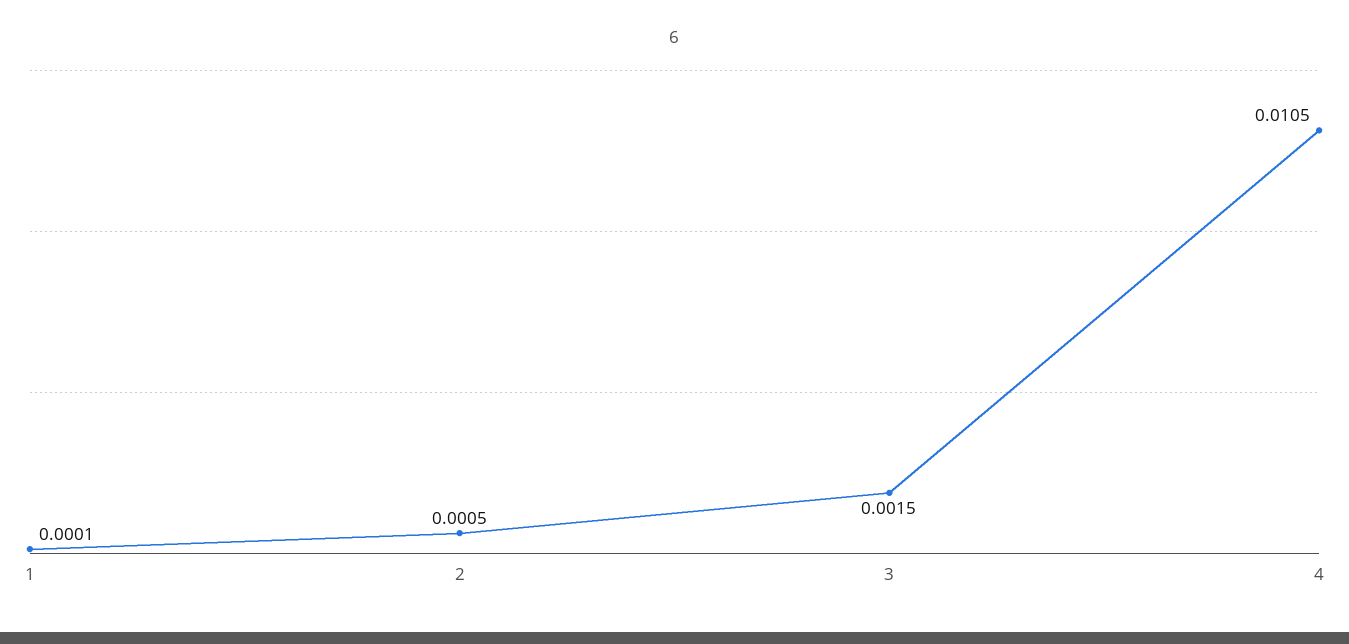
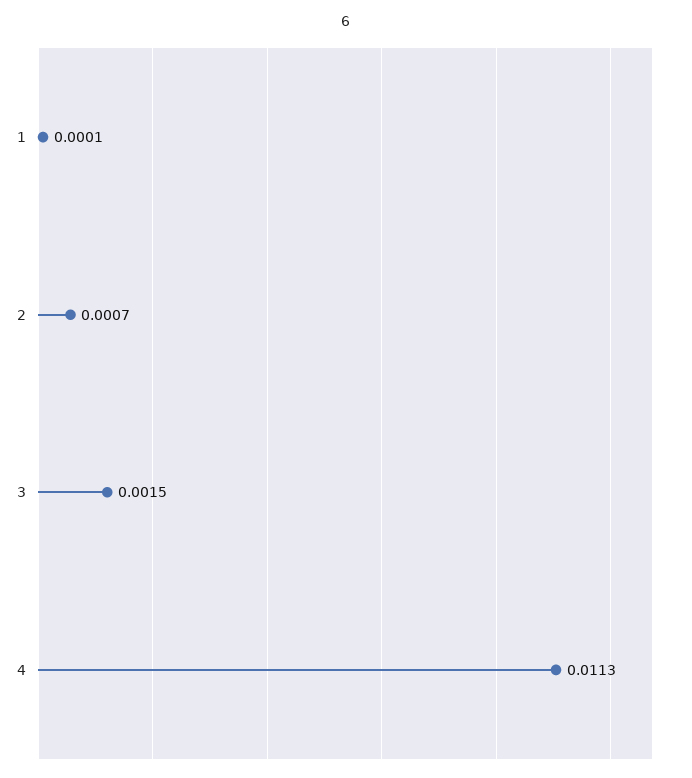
2: 0.0005 -> 0.0007
4: 0.0105 -> 0.0113

